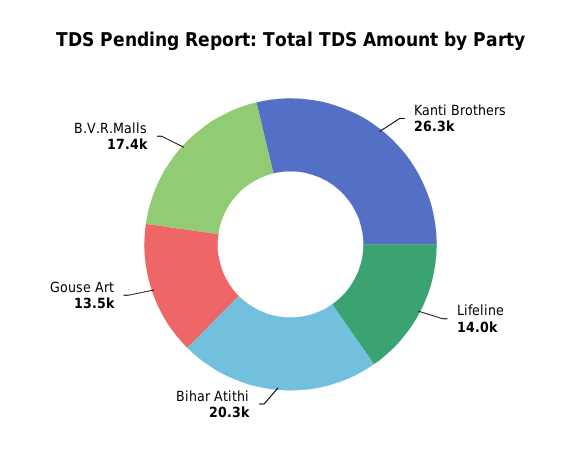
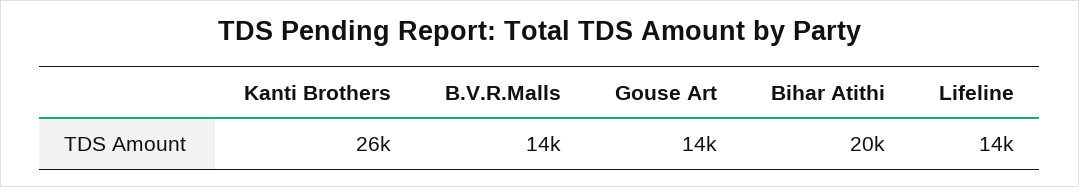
B.V.R.Malls: 17400 -> 14000

